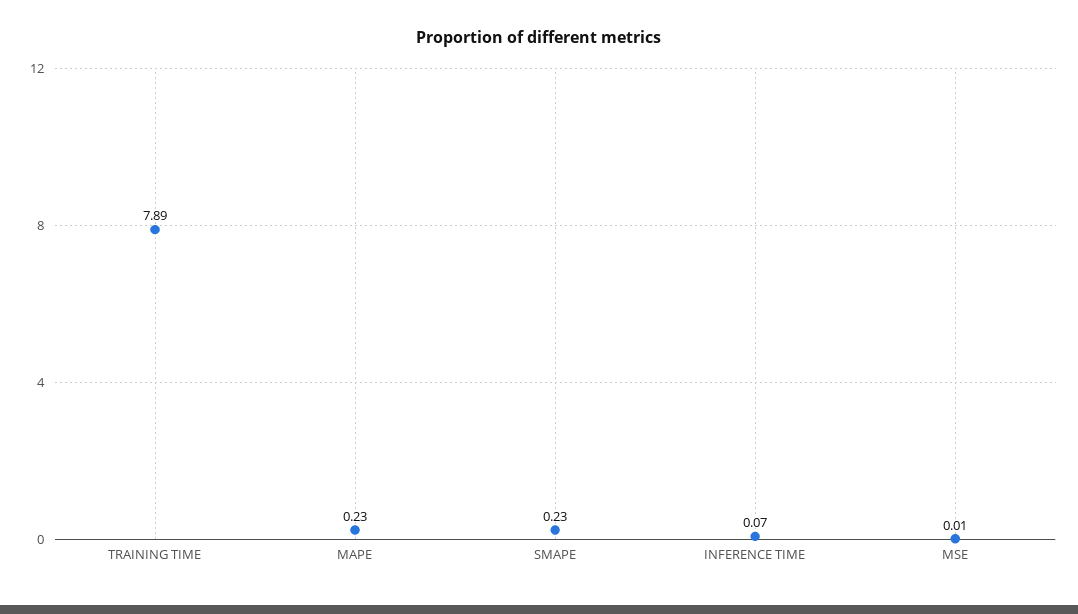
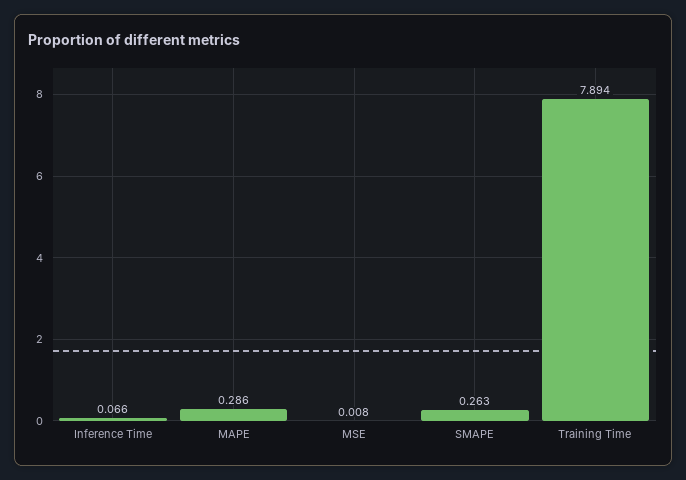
MAPE: 0.23 -> 0.286
SMAPE: 0.23 -> 0.263

